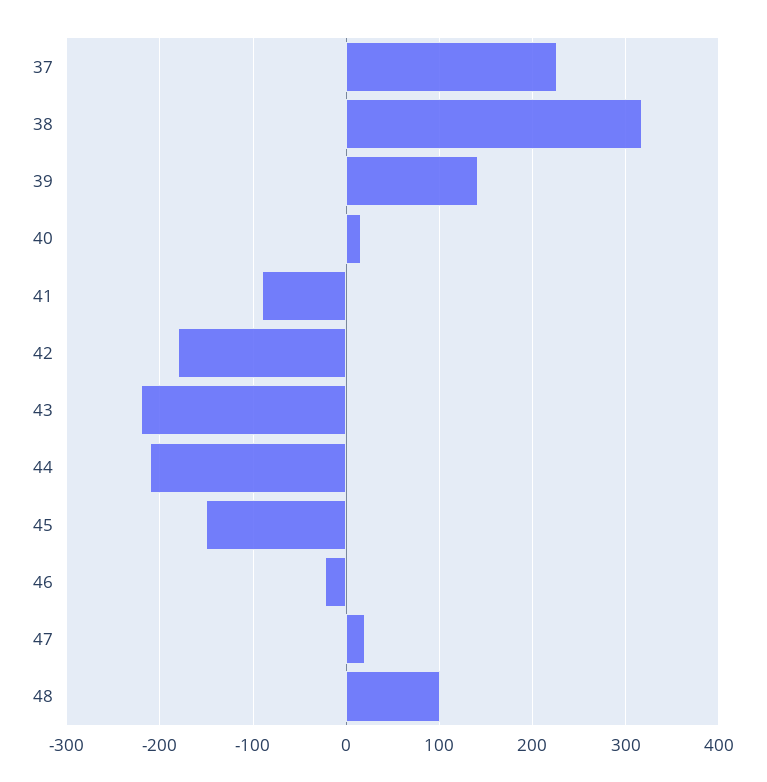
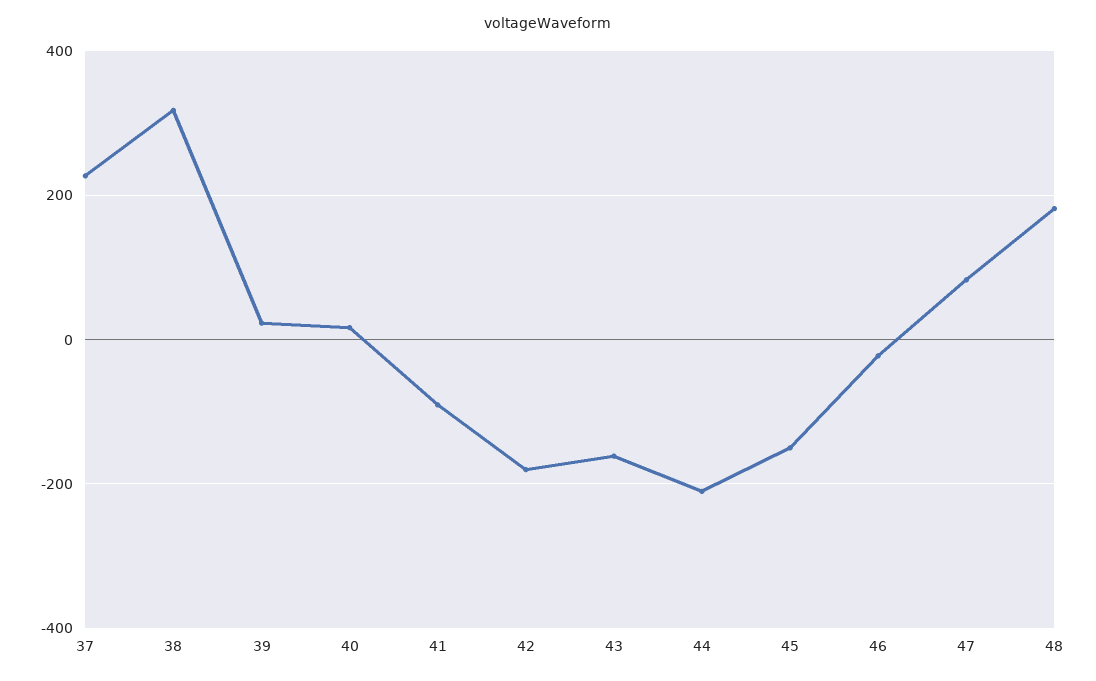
39: 140 -> 20
43: -220 -> -160
47: 20 -> 80
48: 100 -> 180

